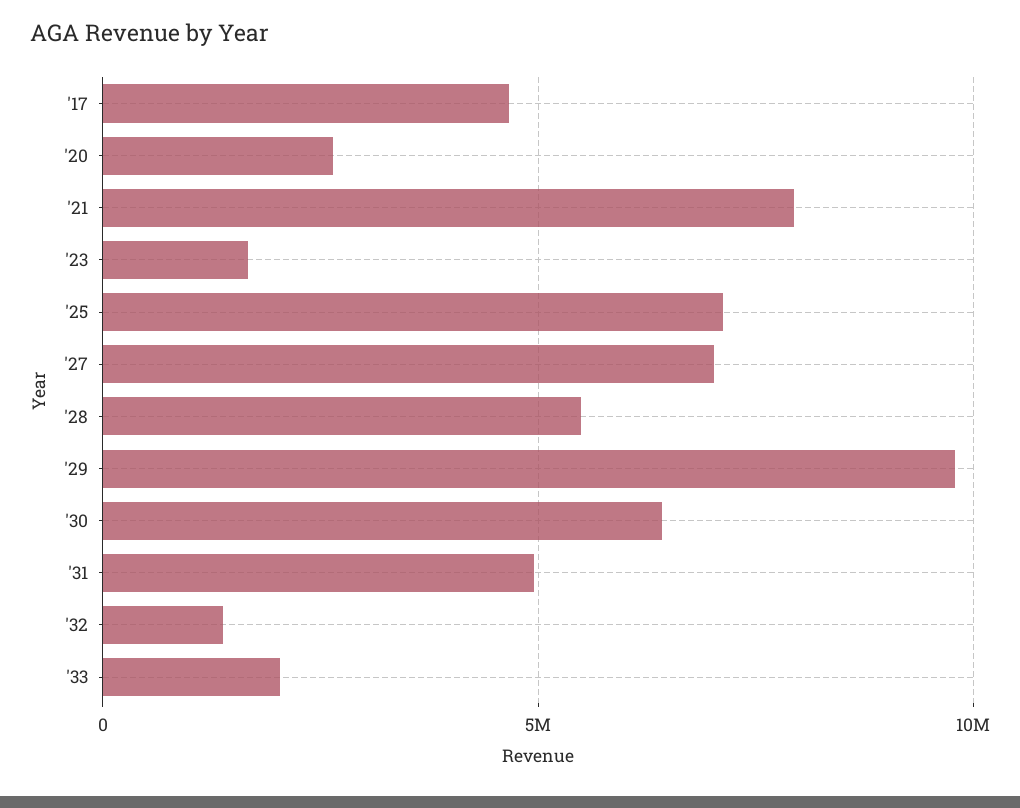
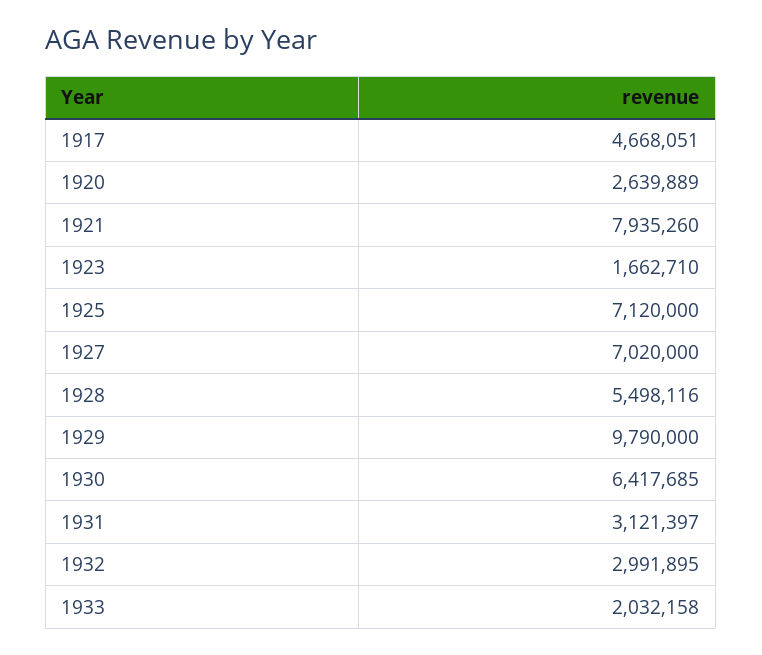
'31: 5000000 -> 3121397
'32: 1500000 -> 2991895

